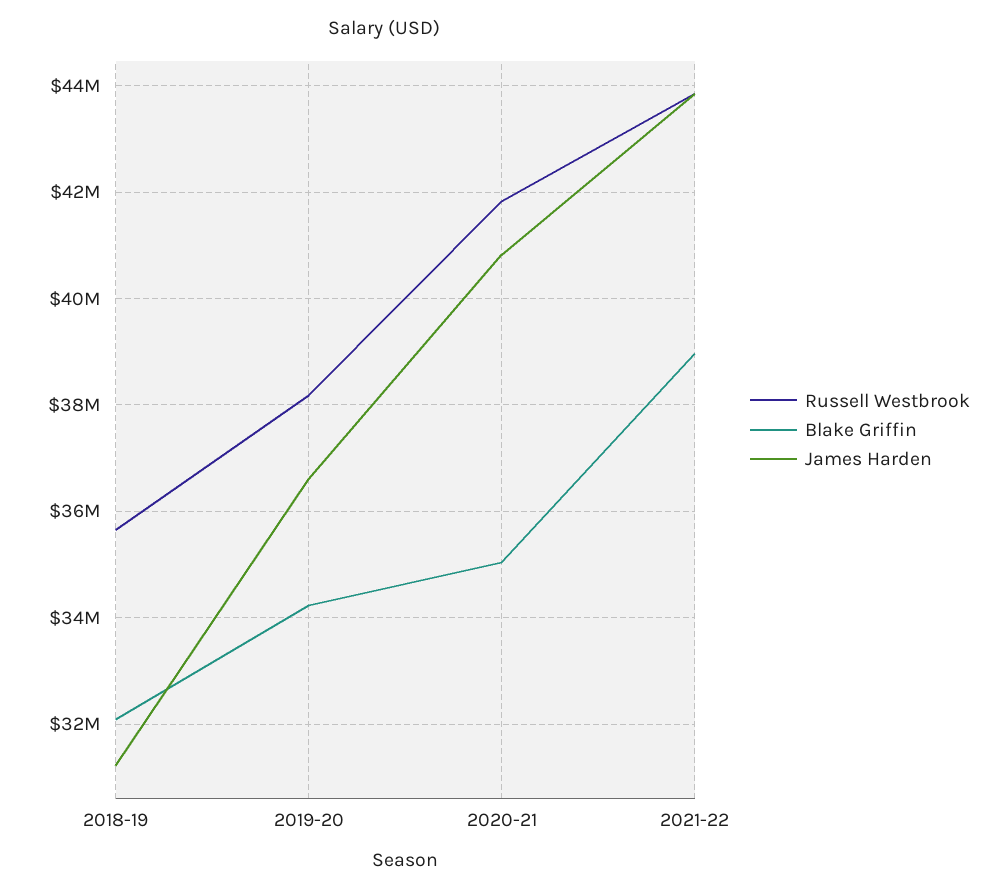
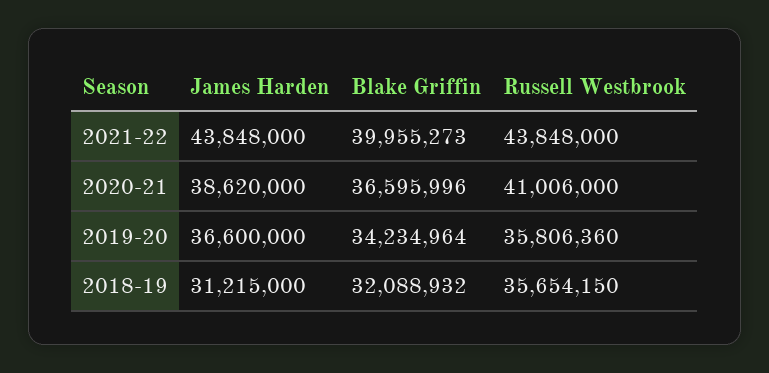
Russell Westbrook, 2019-20: 38200000 -> 35806360
Russell Westbrook, 2020-21: 41800000 -> 41006000
Blake Griffin, 2020-21: 35000000 -> 36595996
James Harden, 2020-21: 40800000 -> 38620000
Blake Griffin, 2021-22: 39000000 -> 39955273

